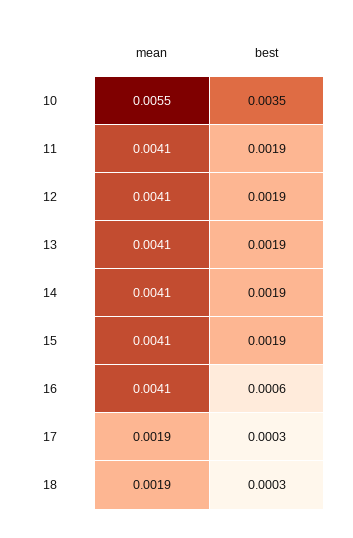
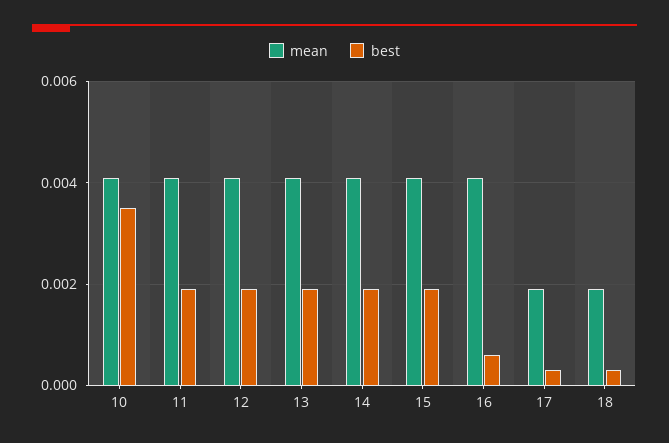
mean, 10: 0.0055 -> 0.004

